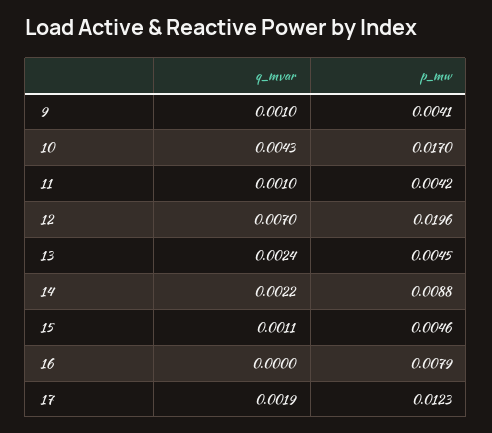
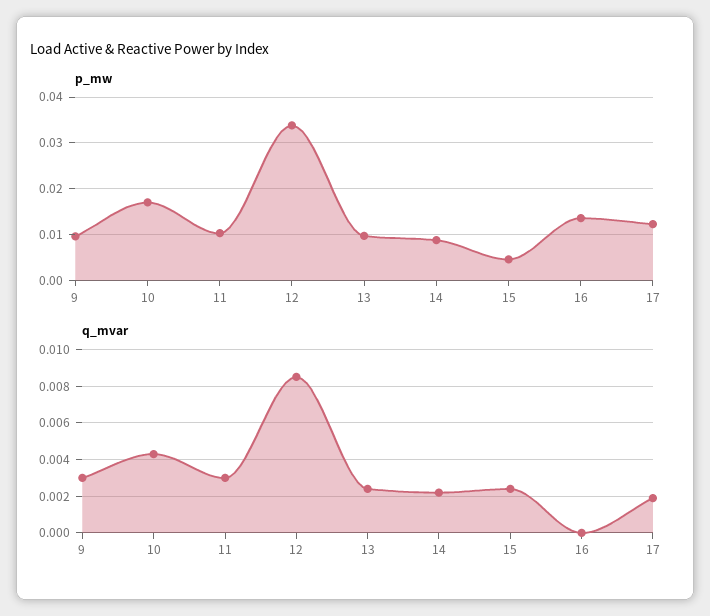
q_mvar, 9: 0.001 -> 0.003
p_mw, 9: 0.0041 -> 0.01
q_mvar, 11: 0.001 -> 0.003
p_mw, 11: 0.0042 -> 0.01
q_mvar, 12: 0.007 -> 0.0085
p_mw, 12: 0.0196 -> 0.034
p_mw, 13: 0.0045 -> 0.01
q_mvar, 15: 0.0011 -> 0.0025
p_mw, 16: 0.0079 -> 0.014

